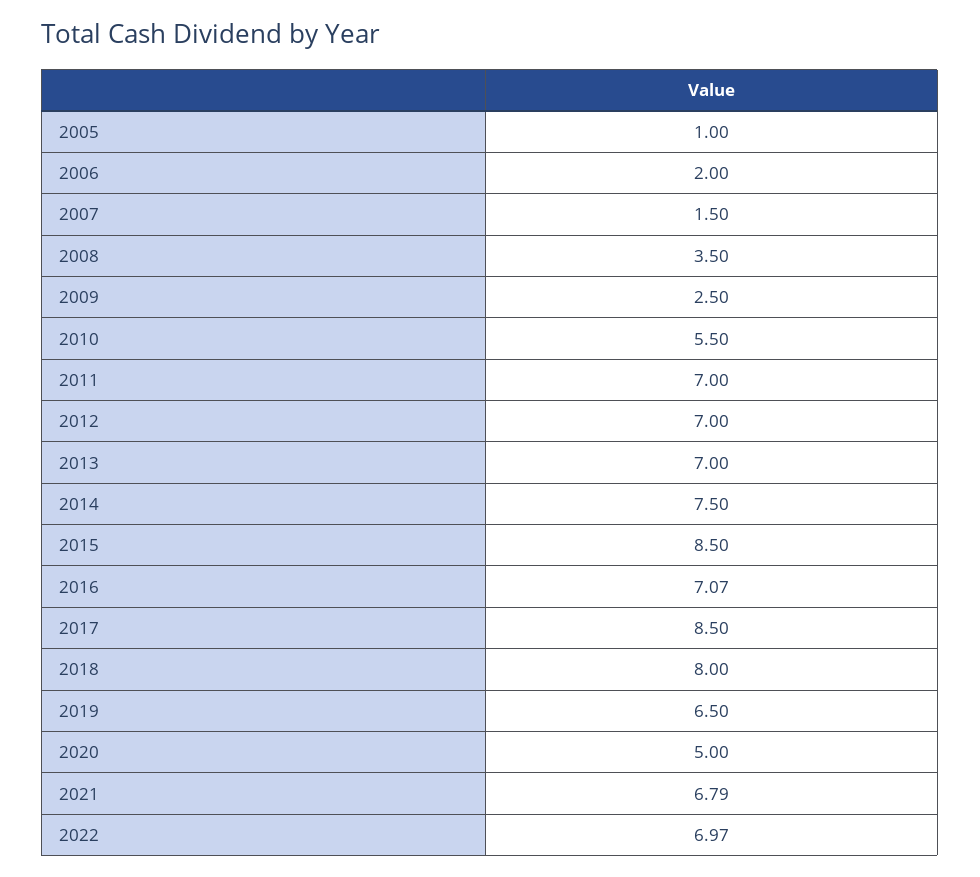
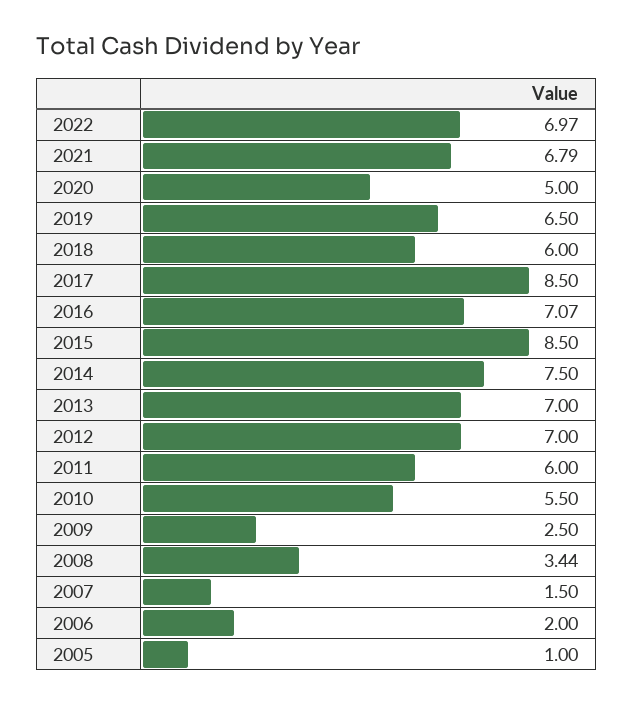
2008: 3.5 -> 3.44
2011: 7 -> 6
2018: 8 -> 6

